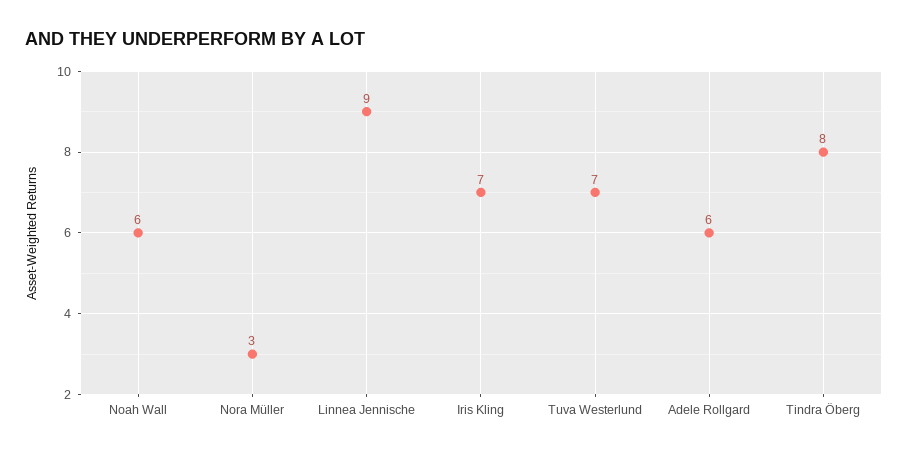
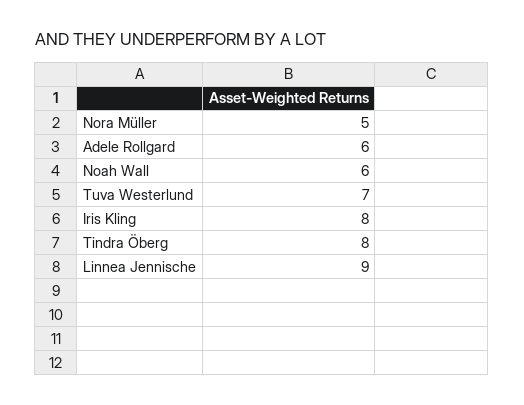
Nora Müller: 3 -> 5
Iris Kling: 7 -> 8

